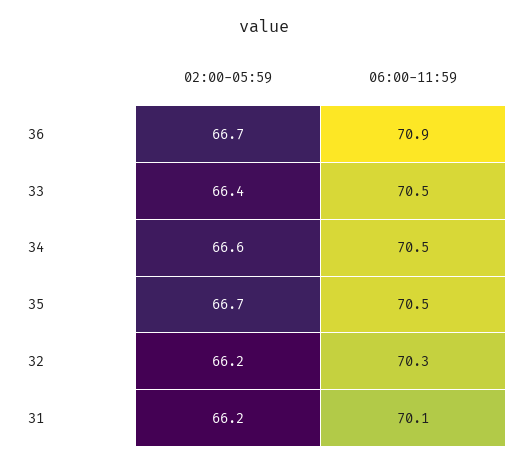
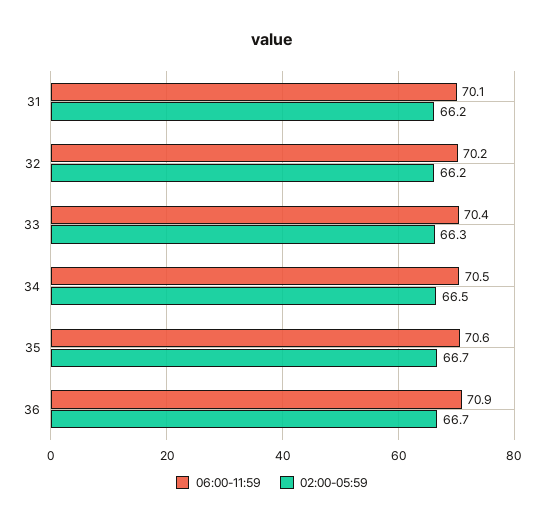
02:00-05:59, 33: 66.4 -> 66.3
06:00-11:59, 33: 70.5 -> 70.4
02:00-05:59, 34: 66.6 -> 66.5
06:00-11:59, 35: 70.5 -> 70.6
06:00-11:59, 32: 70.3 -> 70.2

